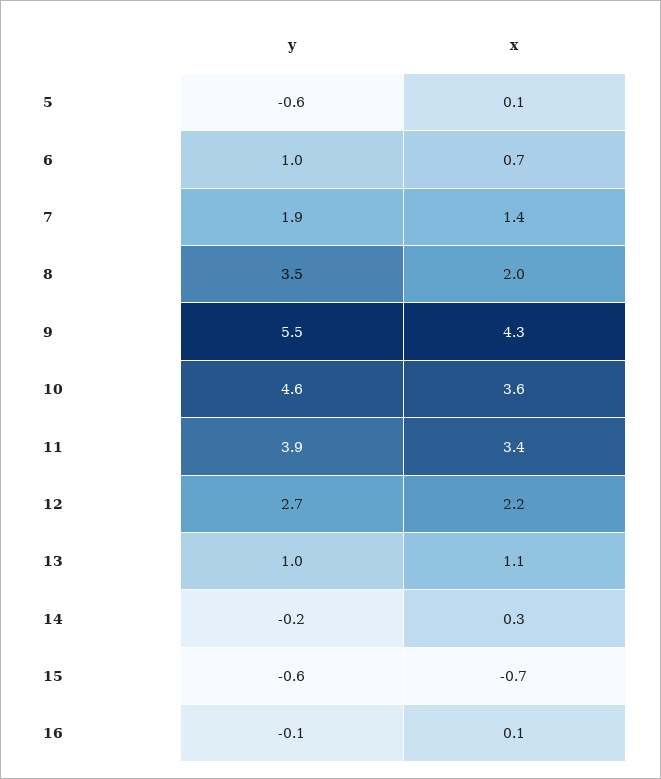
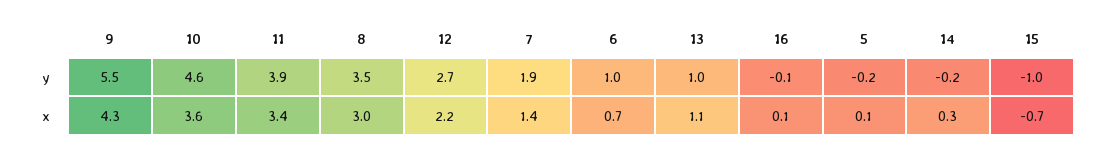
y, 5: -0.6 -> -0.2
x, 8: 2 -> 3
y, 15: -0.6 -> -1

